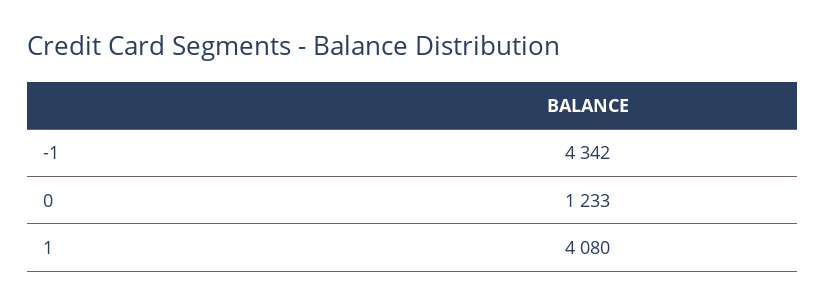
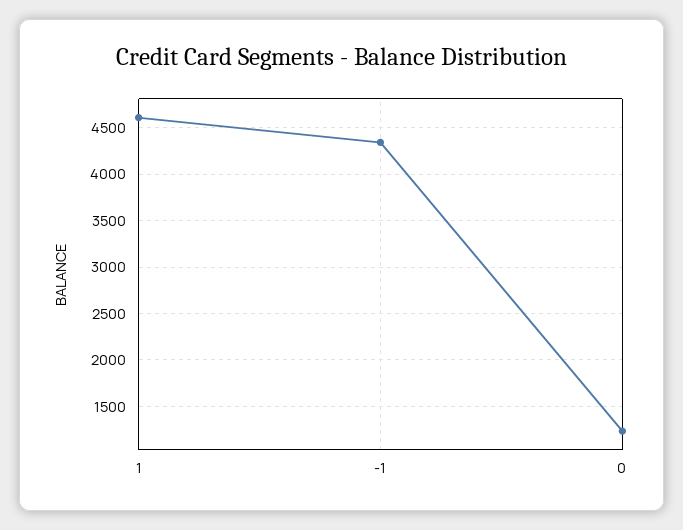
1: 4080 -> 4600

